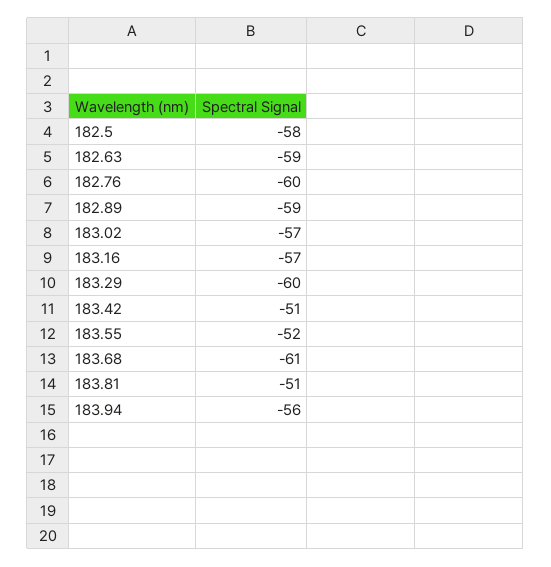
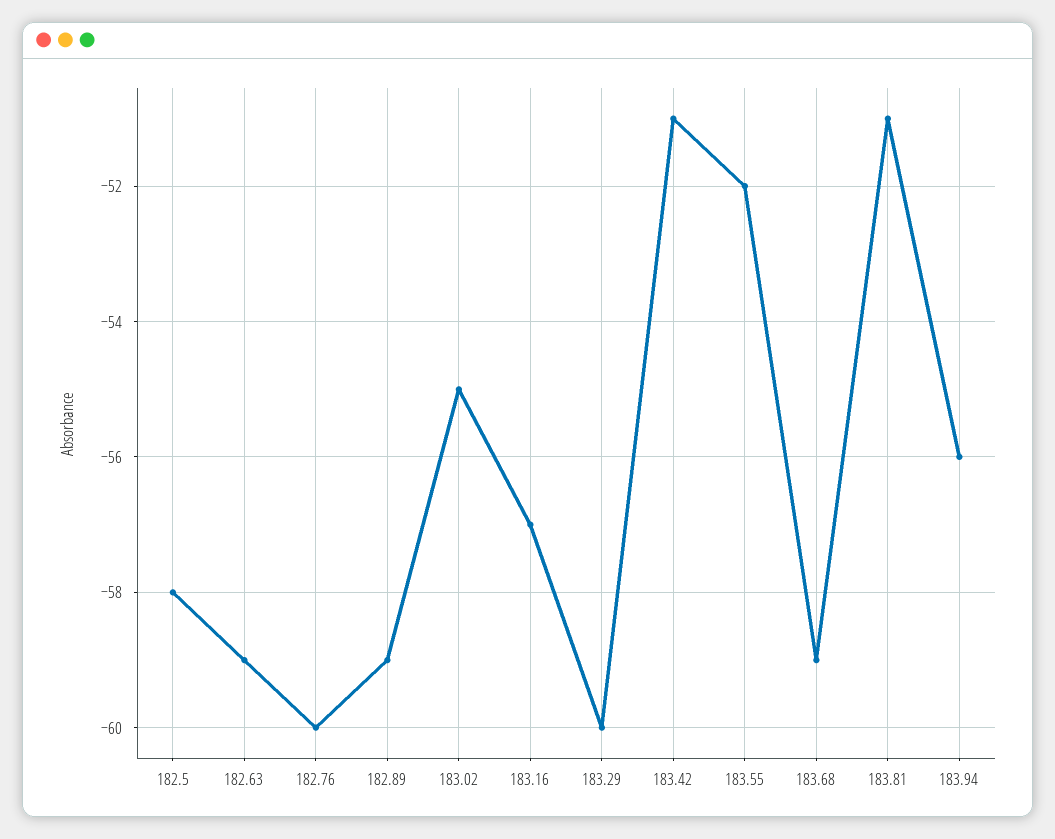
183.02: -57 -> -55
183.68: -61 -> -59

